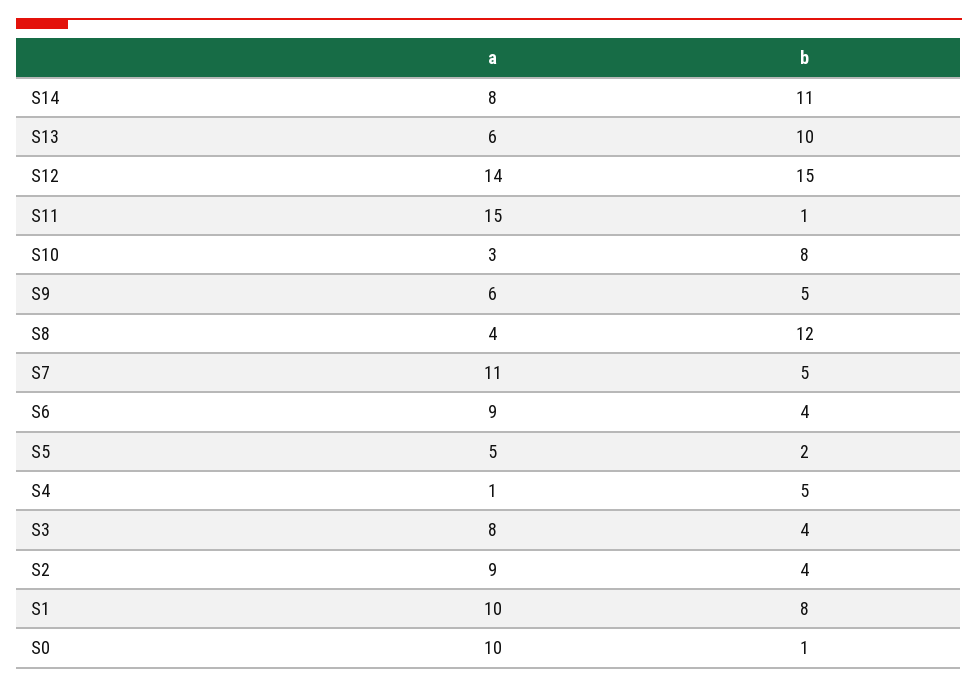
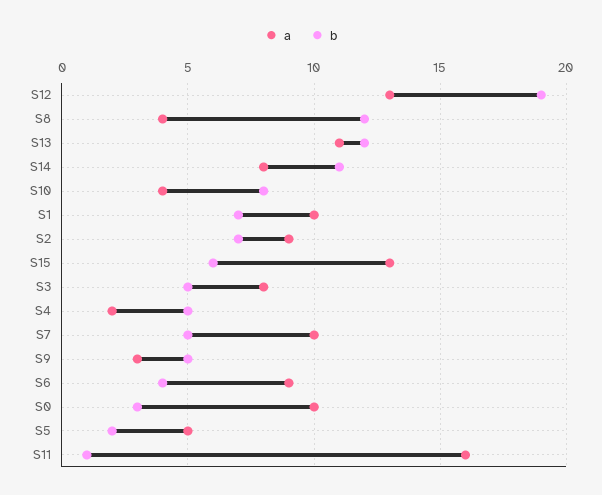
a, S13: 6 -> 11
b, S13: 10 -> 12
a, S12: 14 -> 13
b, S12: 15 -> 19
a, S11: 15 -> 16
a, S10: 3 -> 4
a, S9: 6 -> 3
a, S7: 11 -> 10
a, S4: 1 -> 2
b, S3: 4 -> 5
b, S2: 4 -> 7
b, S1: 8 -> 7
b, S0: 1 -> 3
a, S15: none -> 13
b, S15: none -> 6

